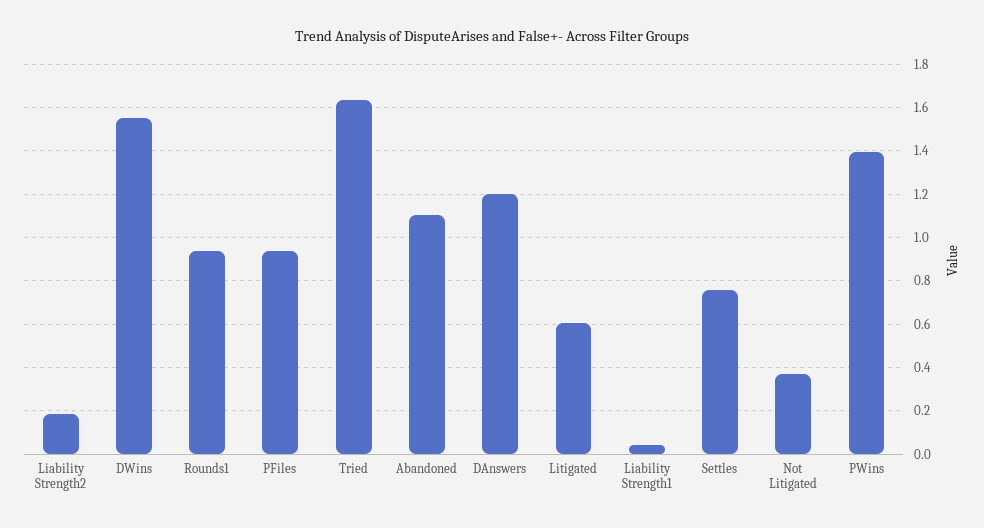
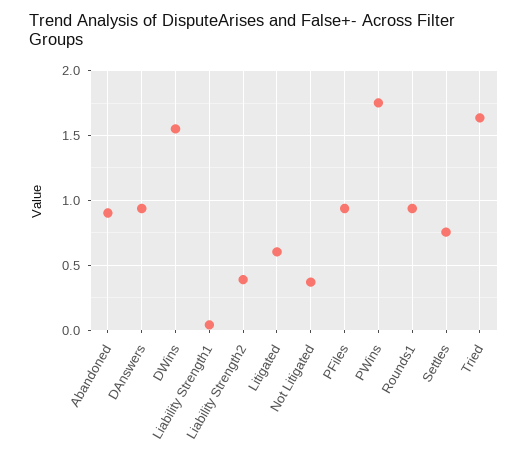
Liability Strength2: 0.2 -> 0.4
Abandoned: 1.1 -> 0.9
DAnswers: 1.2 -> 0.95
PWins: 1.4 -> 1.75

